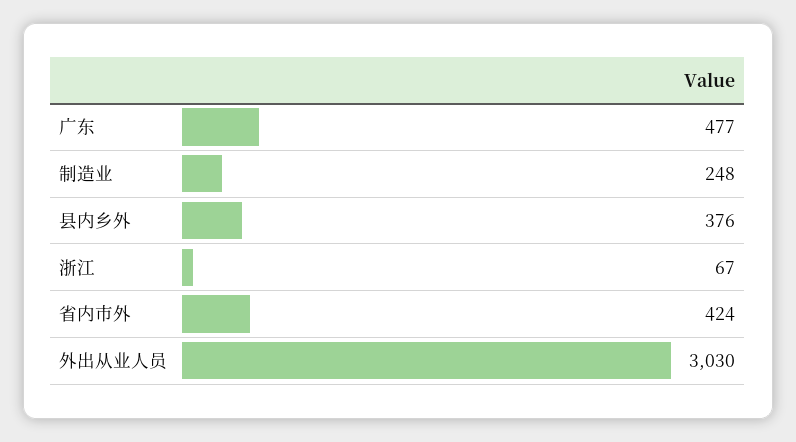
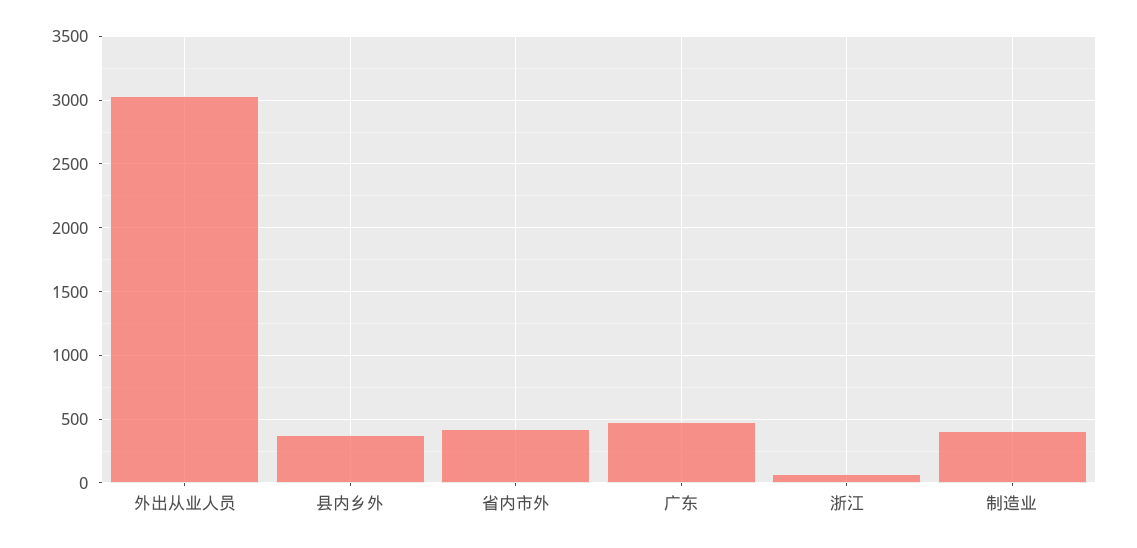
制造业: 248 -> 400

